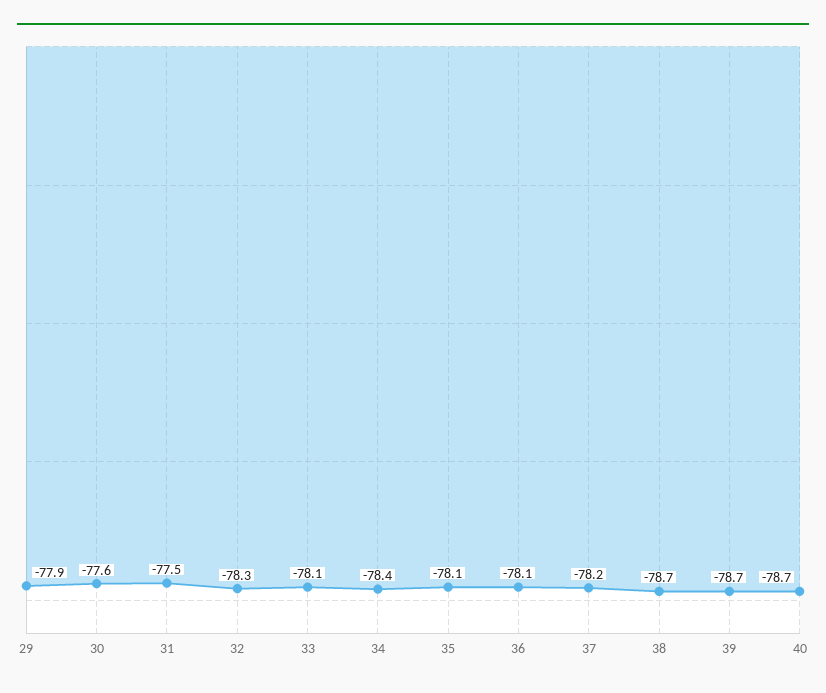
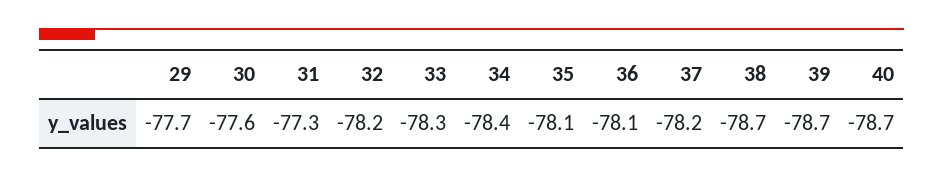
29: -77.9 -> -77.7
31: -77.5 -> -77.3
32: -78.3 -> -78.2
33: -78.1 -> -78.3

